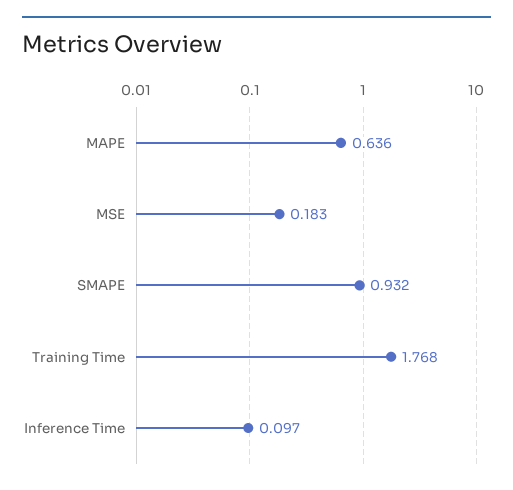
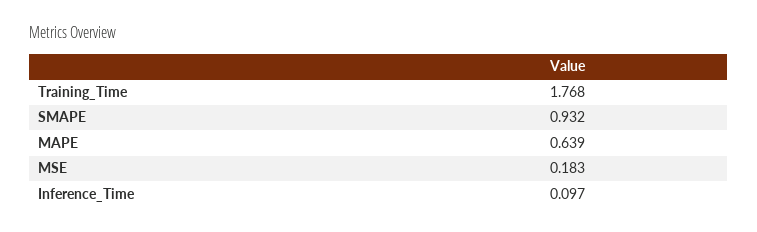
MAPE: 0.636 -> 0.639

